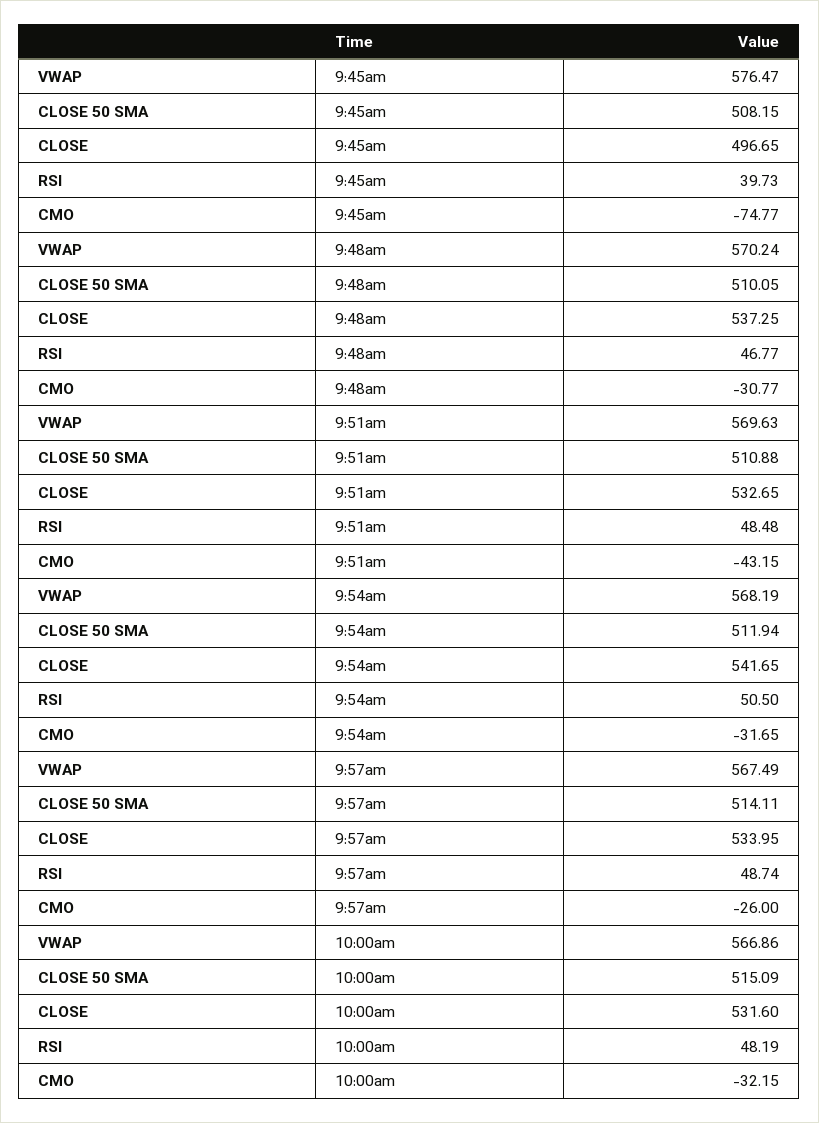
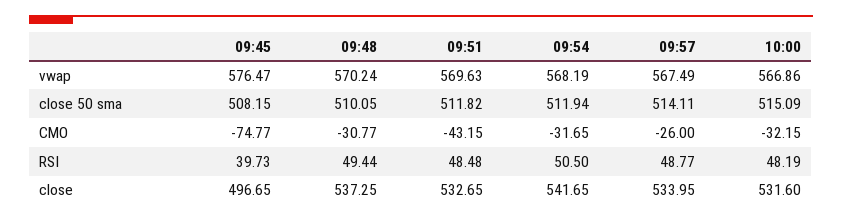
RSI, 9:48am: 46.77 -> 49.44
CLOSE 50 SMA, 9:51am: 510.88 -> 511.82
RSI, 9:57am: 48.74 -> 48.77

